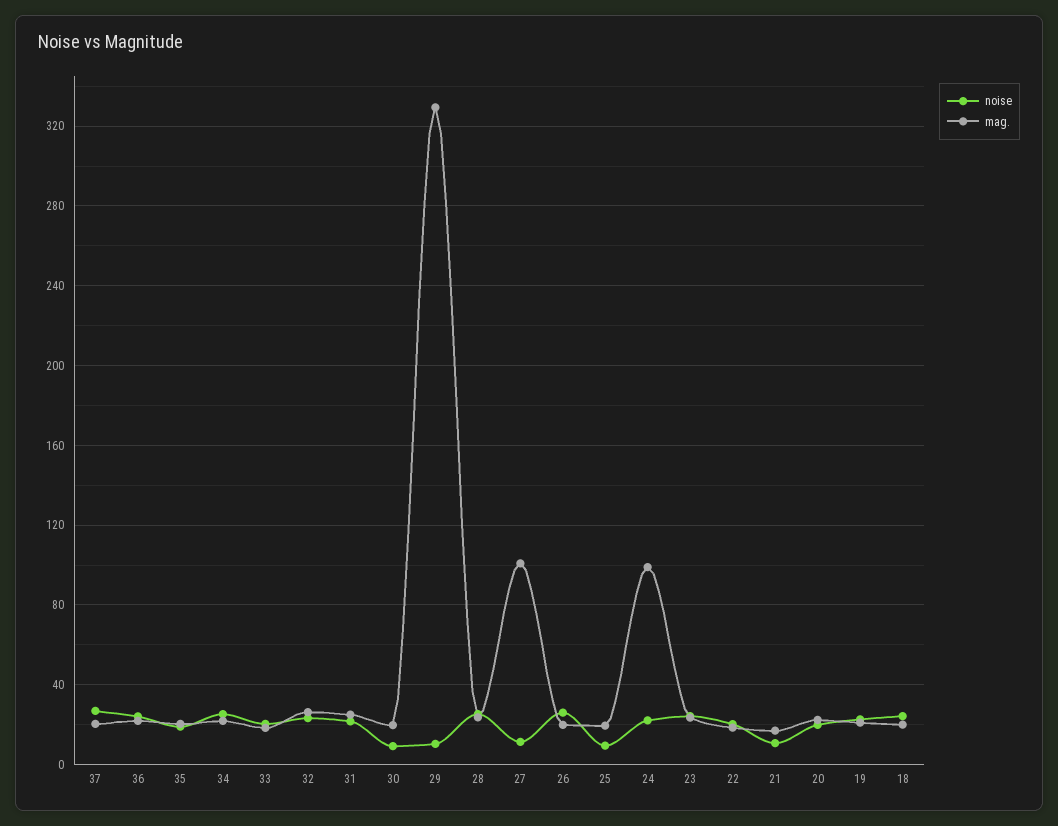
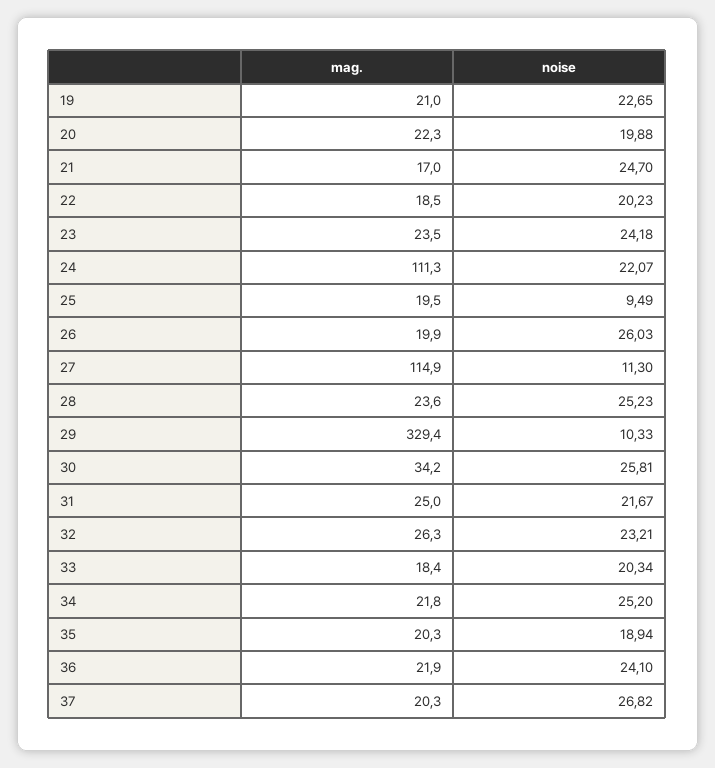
noise, 30: 10 -> 25.81
mag., 30: 20 -> 34.2
mag., 27: 100 -> 114.9
mag., 24: 100 -> 111.3
noise, 21: 10 -> 24.7
noise, 18: 25 -> none
mag., 18: 20 -> none

